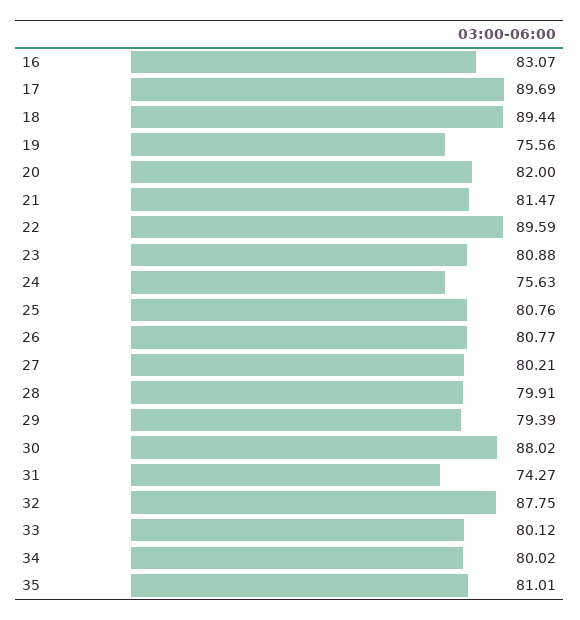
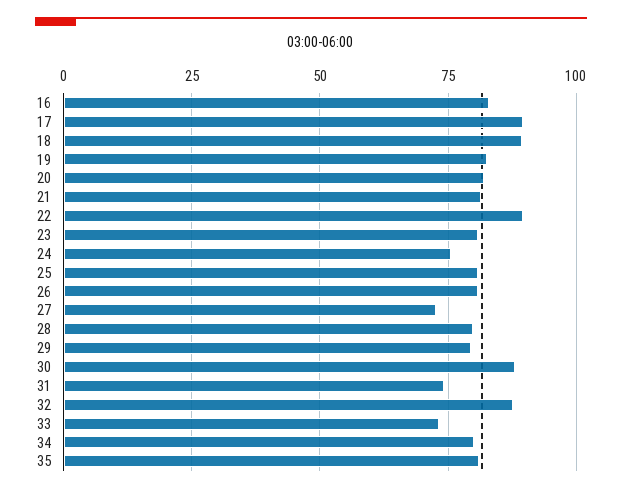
19: 75.56 -> 82.5
27: 80.21 -> 72.5
33: 80.12 -> 72.5

